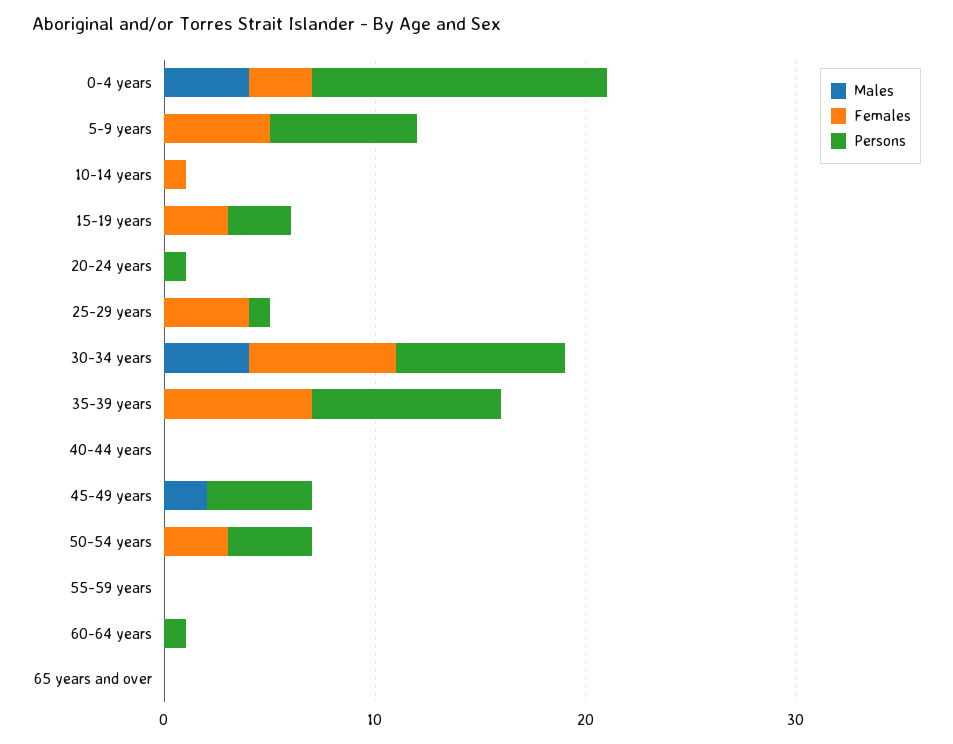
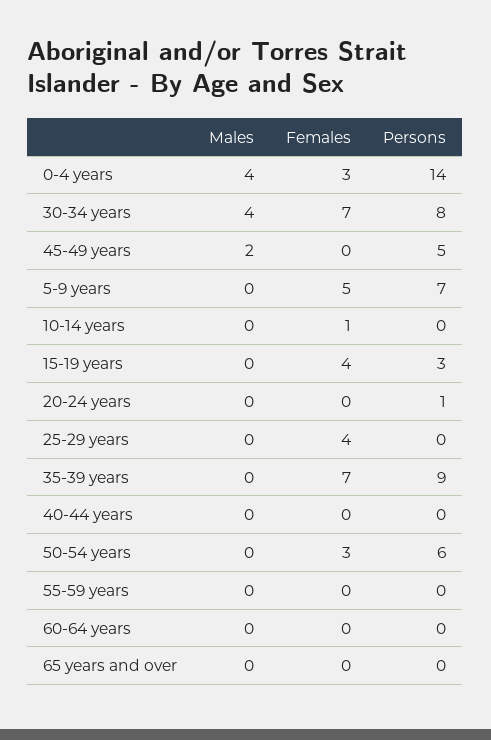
Females, 15-19 years: 3 -> 4
Persons, 25-29 years: 1 -> 0
Persons, 50-54 years: 4 -> 6
Persons, 60-64 years: 1 -> 0

